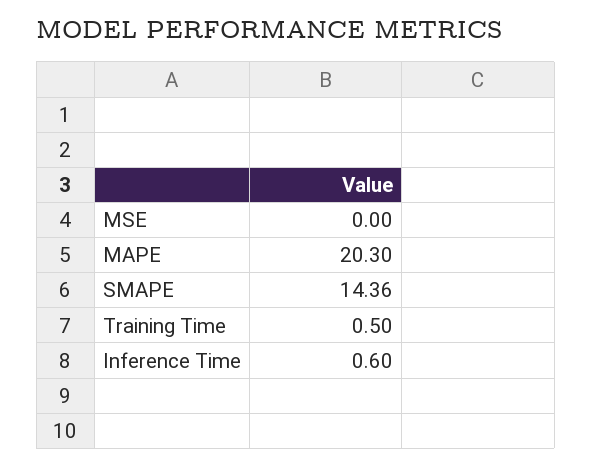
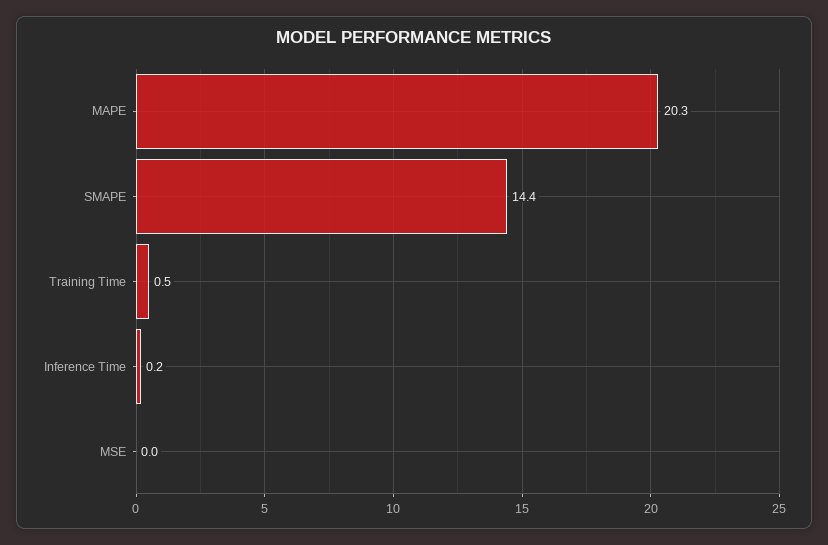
Inference Time: 0.6 -> 0.2

